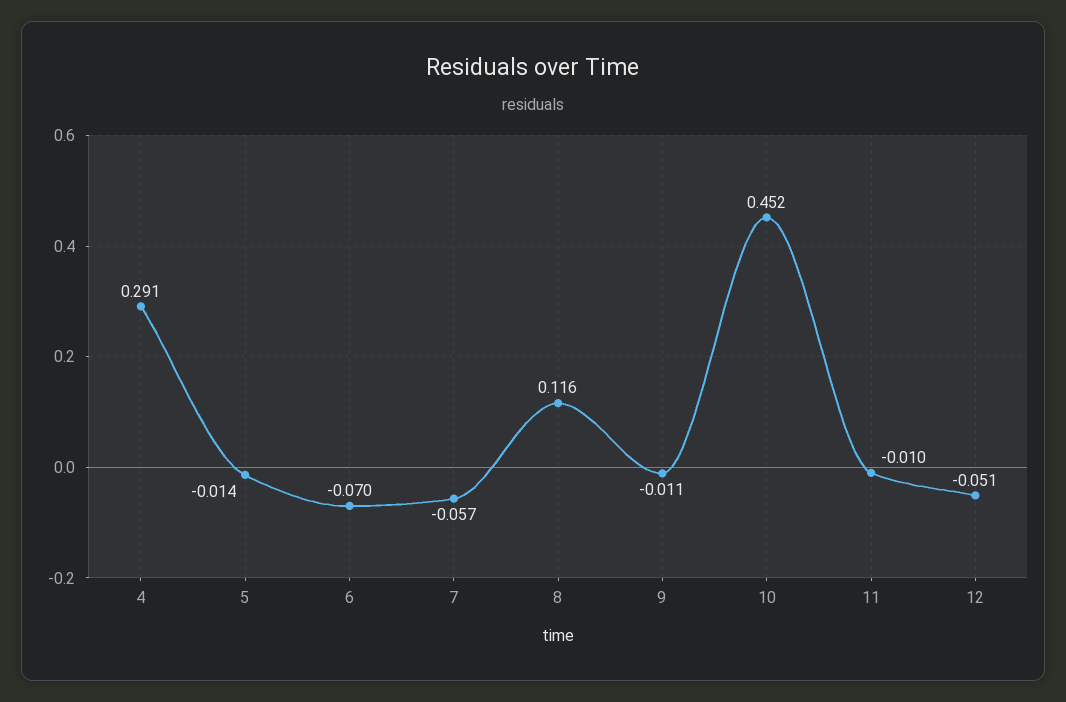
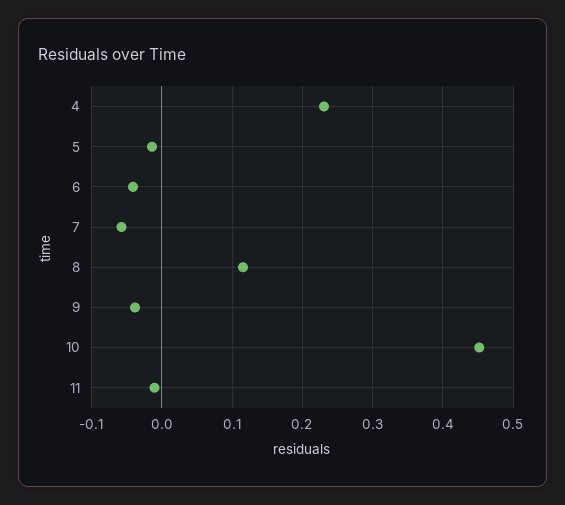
4: 0.291 -> 0.23
6: -0.07 -> -0.04
9: -0.011 -> -0.04
12: -0.051 -> none

